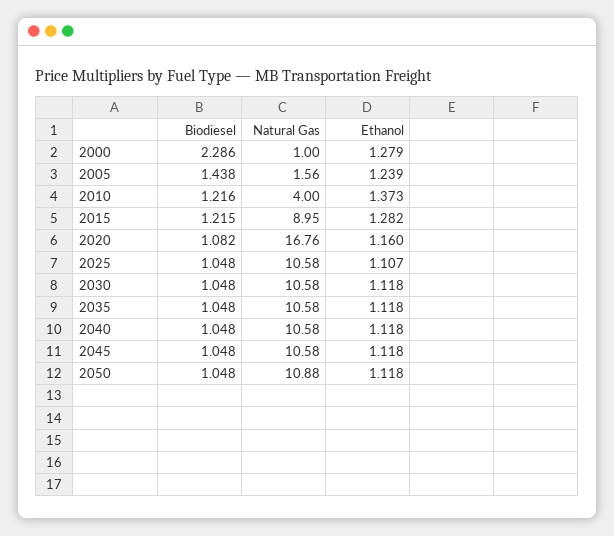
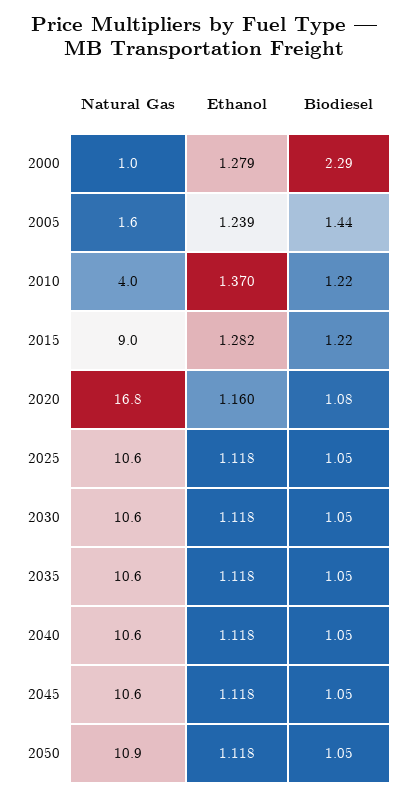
Ethanol, 2010: 1.373 -> 1.37
Ethanol, 2025: 1.107 -> 1.118

